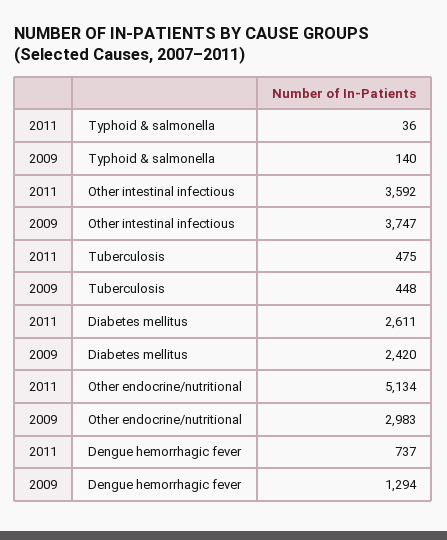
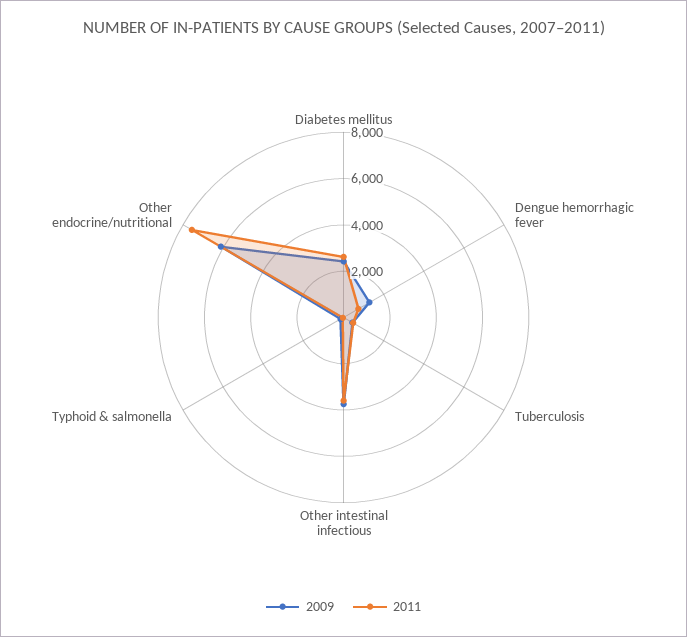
2011, Other endocrine/nutritional: 5134 -> 7500
2009, Other endocrine/nutritional: 2983 -> 6000

